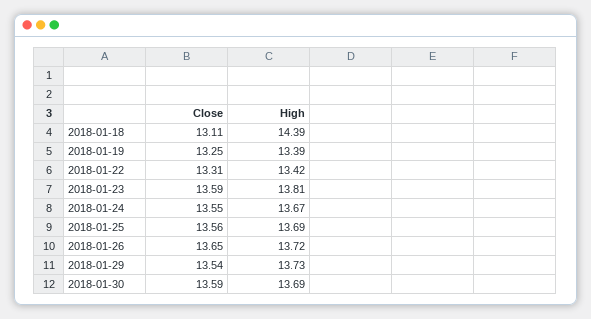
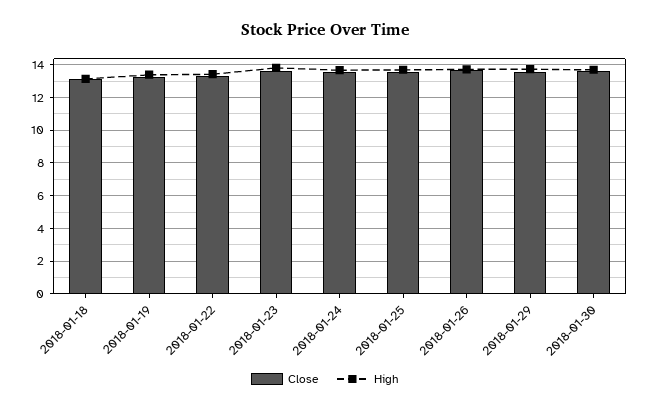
High, 2018-01-18: 14.39 -> 13

